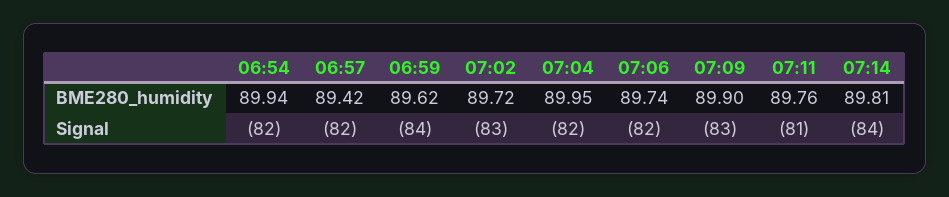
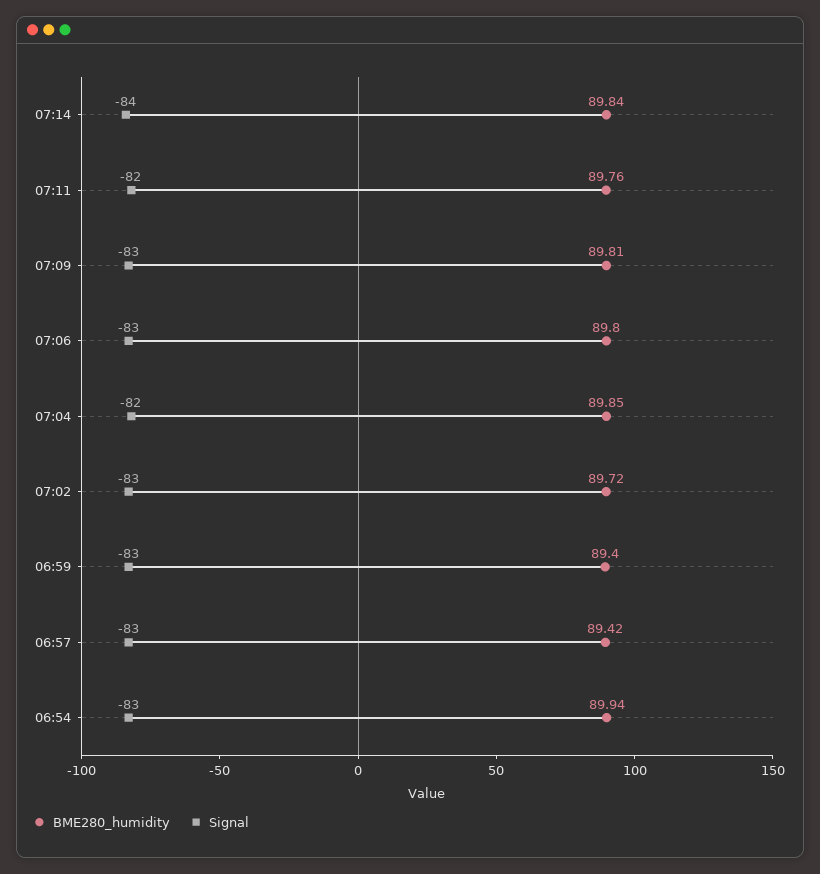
BME280_humidity, 06:59: 89.62 -> 89.4
BME280_humidity, 07:04: 89.95 -> 89.85
BME280_humidity, 07:06: 89.74 -> 89.8
BME280_humidity, 07:09: 89.9 -> 89.81
BME280_humidity, 07:14: 89.81 -> 89.84
Signal, 06:54: -82 -> -83
Signal, 06:57: -82 -> -83
Signal, 06:59: -84 -> -83
Signal, 07:06: -82 -> -83
Signal, 07:11: -81 -> -82

